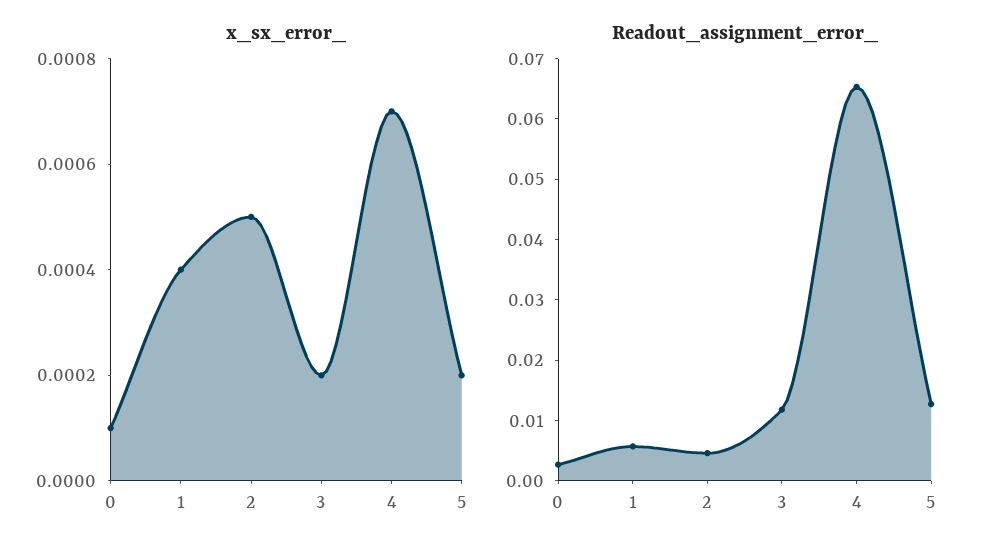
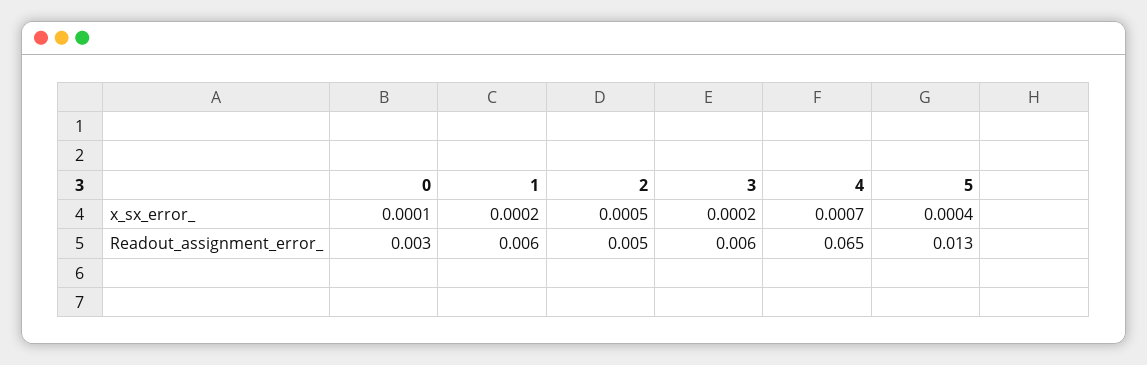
x_sx_error_, 1: 0.0004 -> 0.0002
x_sx_error_, 5: 0.0002 -> 0.0004
Readout_assignment_error_, 3: 0.012 -> 0.006

